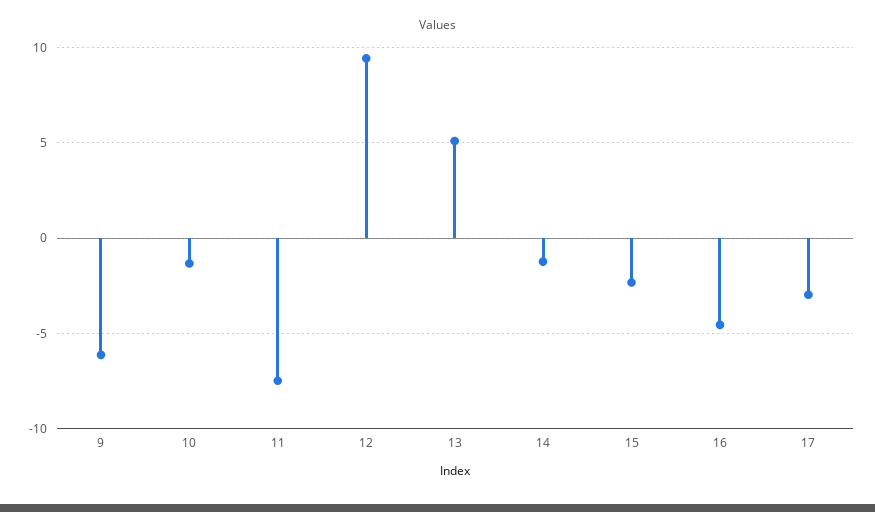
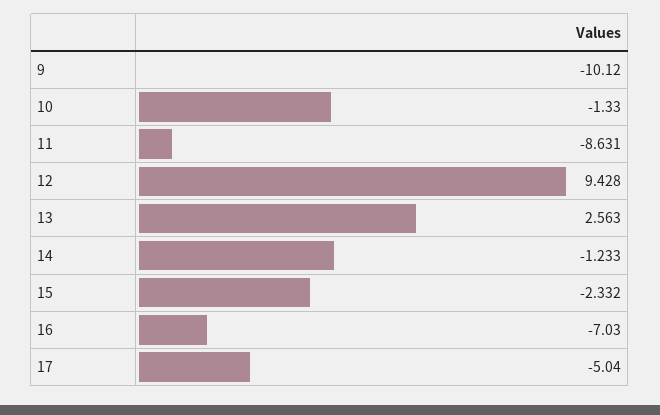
9: -6 -> -10.12
11: -7.5 -> -8.631
13: 5 -> 2.563
16: -4.5 -> -7.03
17: -3 -> -5.04

